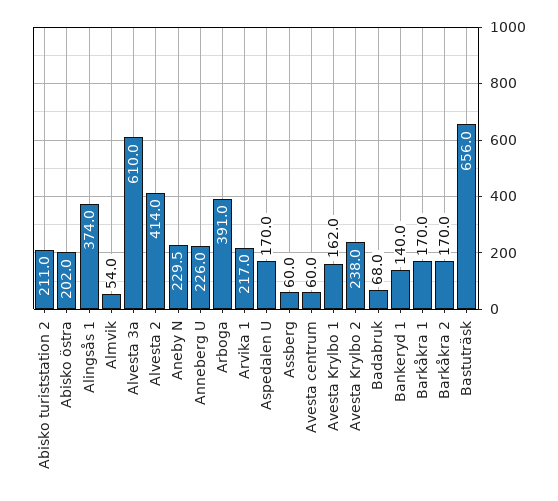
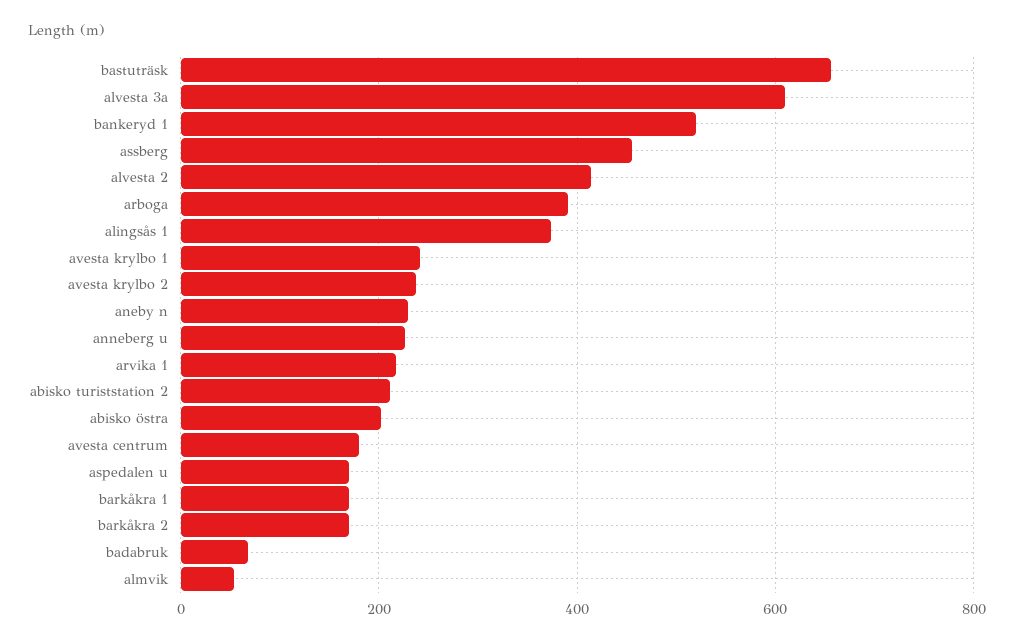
Assberg: 60 -> 460
Avesta centrum: 60 -> 180
Avesta Krylbo 1: 162 -> 240
Bankeryd 1: 140 -> 520

